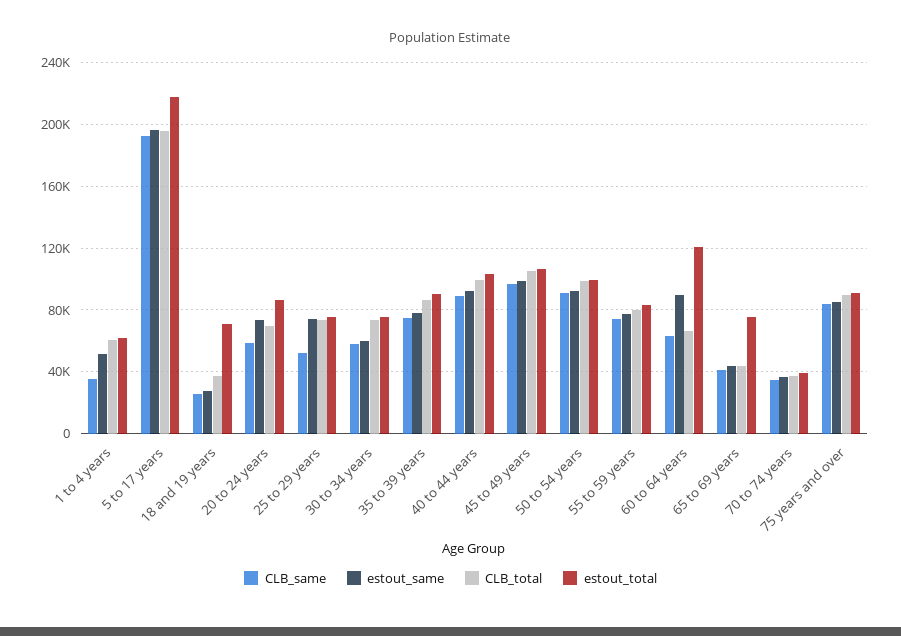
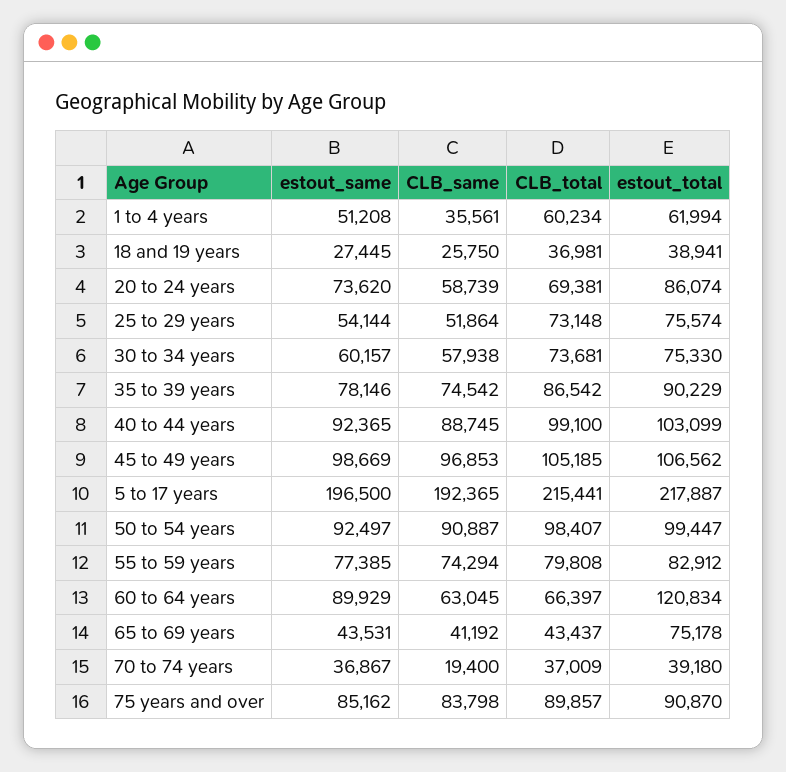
CLB_total, 5 to 17 years: 195000 -> 215441
estout_total, 18 and 19 years: 70000 -> 38941
estout_same, 25 to 29 years: 75000 -> 54144
CLB_same, 70 to 74 years: 35000 -> 19400

